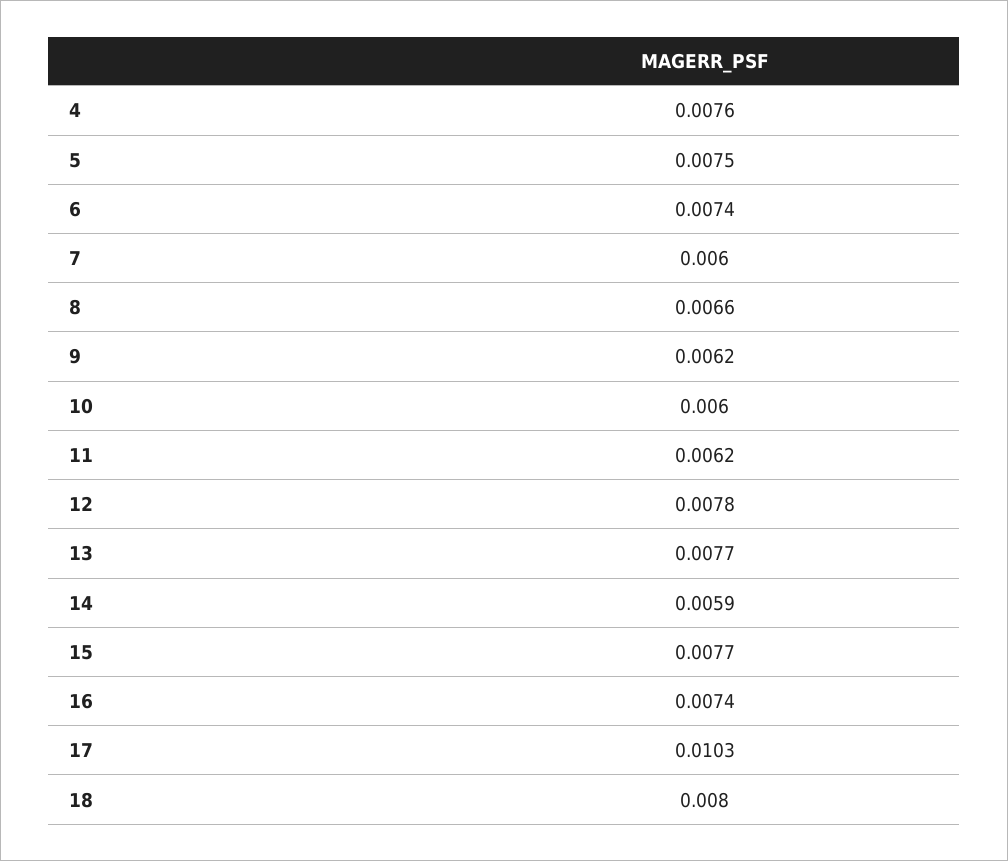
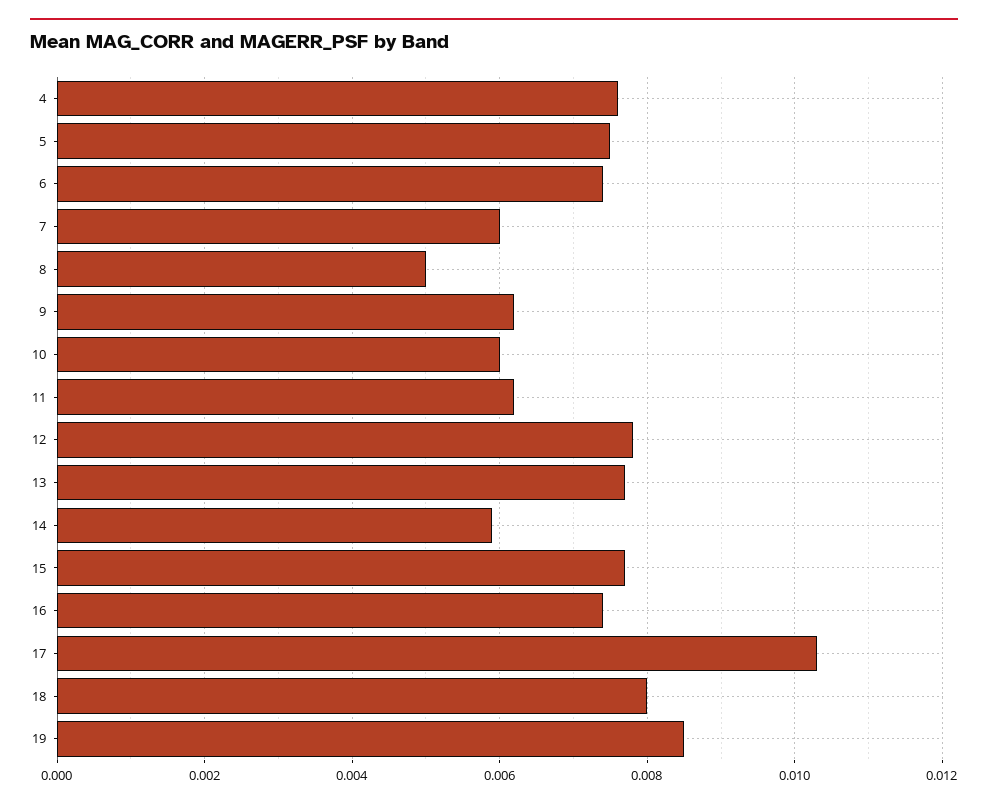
8: 0.0066 -> 0.005
19: none -> 0.0085

